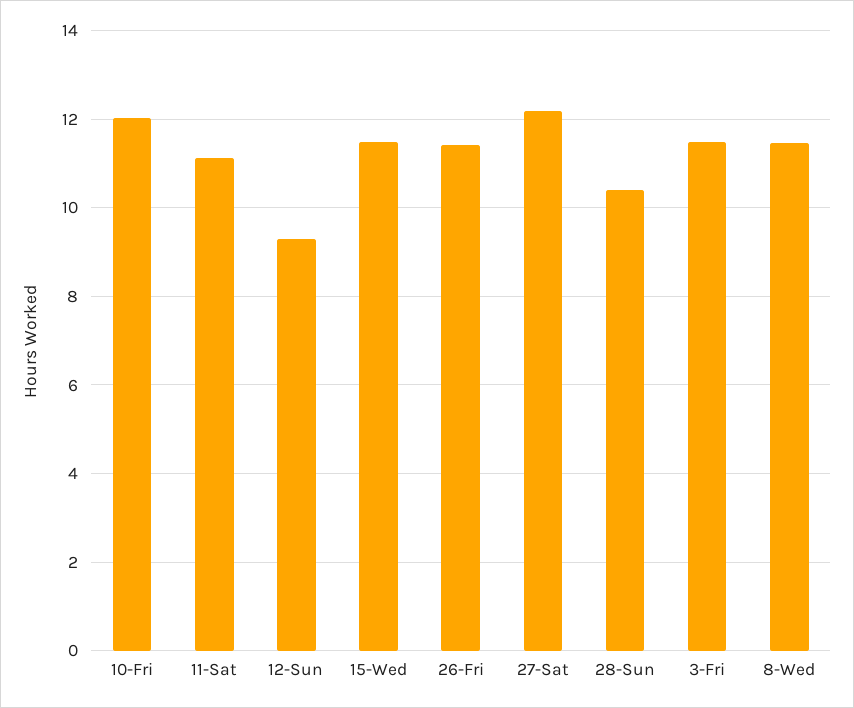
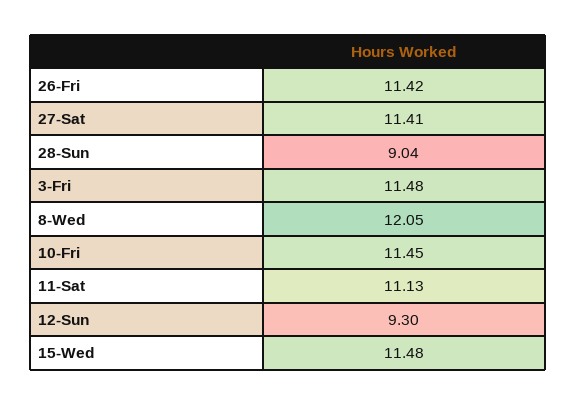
10-Fri: 12 -> 11.45
27-Sat: 12.2 -> 11.41
28-Sun: 10.4 -> 9.04
8-Wed: 11.4 -> 12.05

